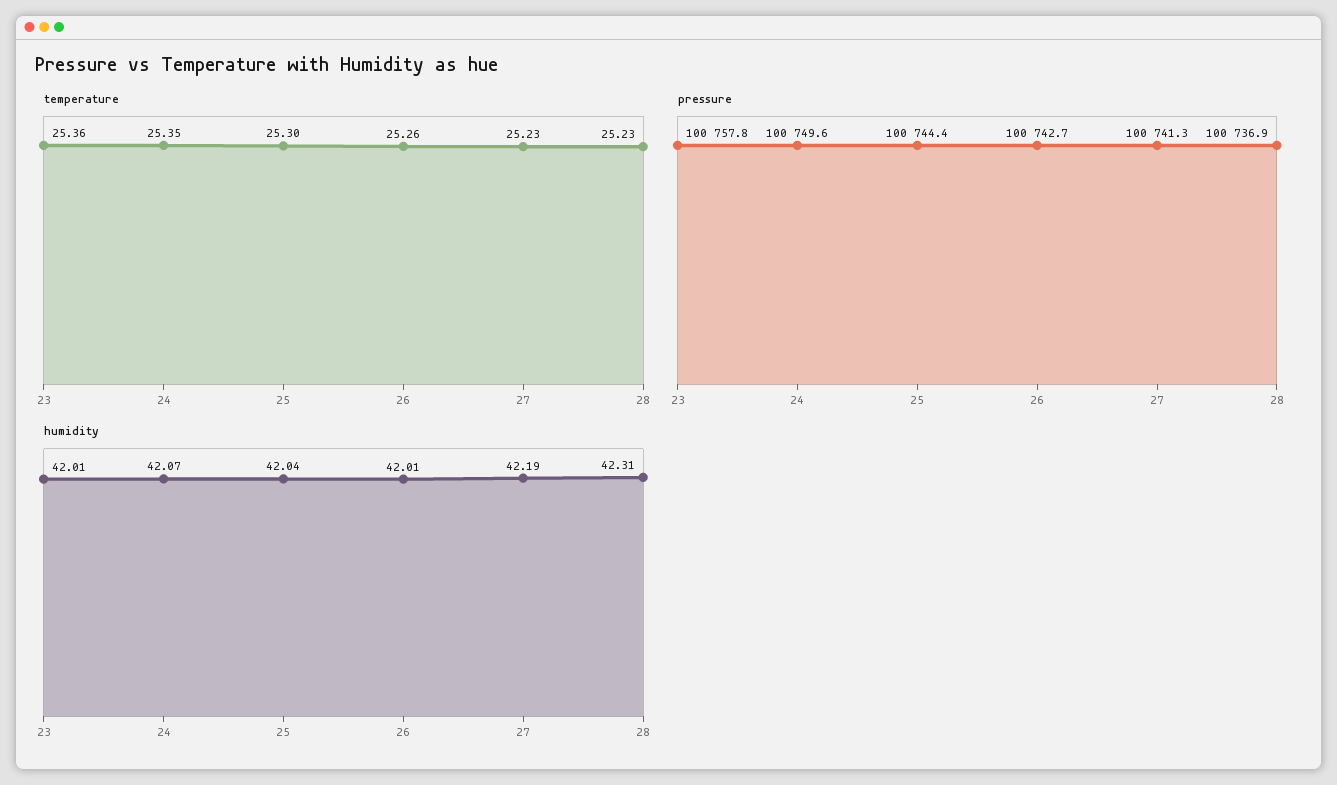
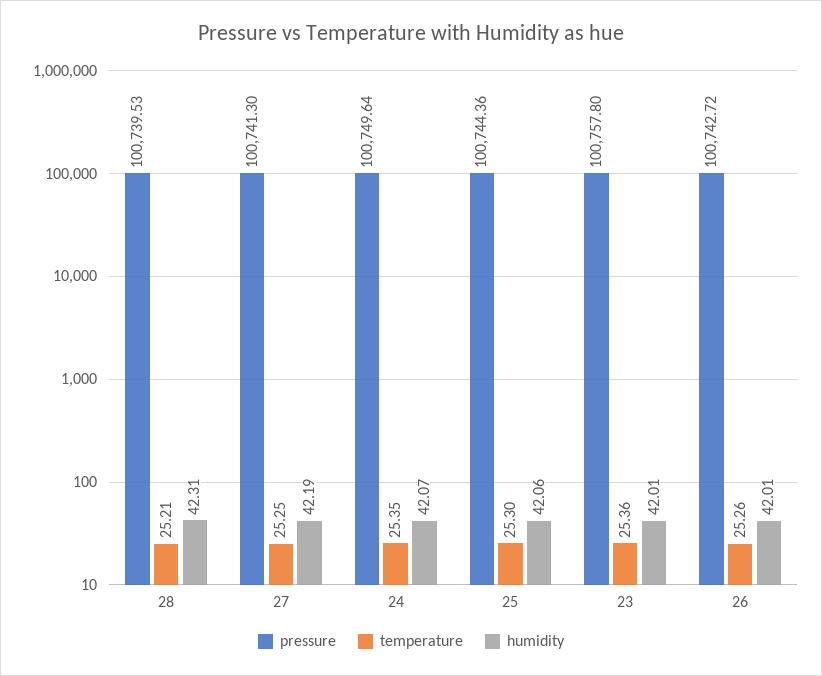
temperature, 27: 25.23 -> 25.25
temperature, 28: 25.23 -> 25.21
pressure, 28: 100736.9 -> 100739.53
humidity, 25: 42.04 -> 42.06

